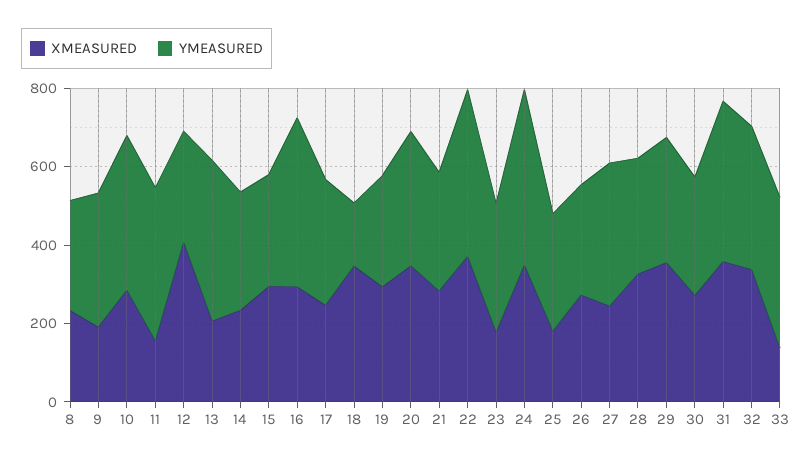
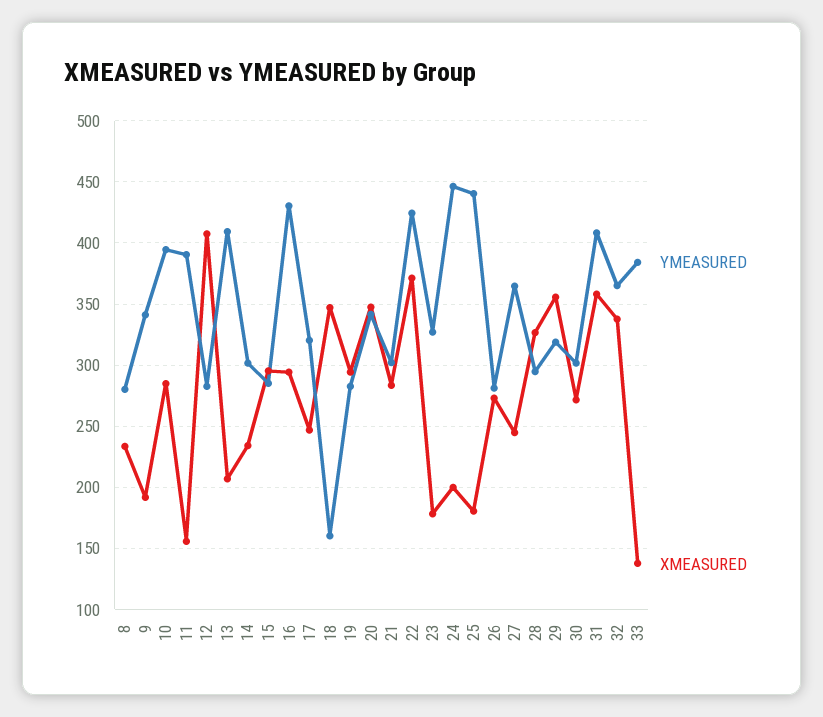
XMEASURED, 24: 350 -> 200
YMEASURED, 25: 300 -> 440

